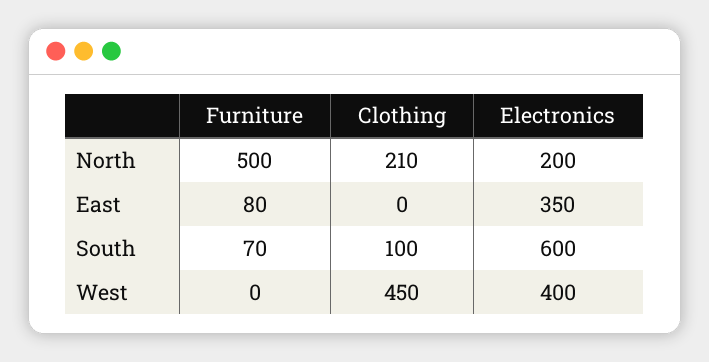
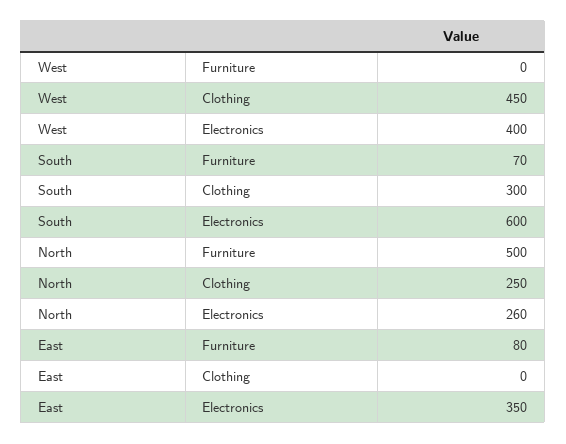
Clothing, North: 210 -> 250
Electronics, North: 200 -> 260
Clothing, South: 100 -> 300

